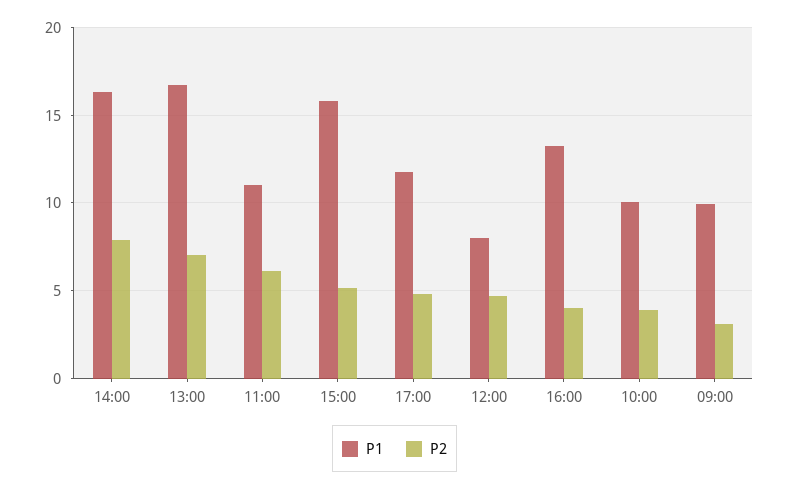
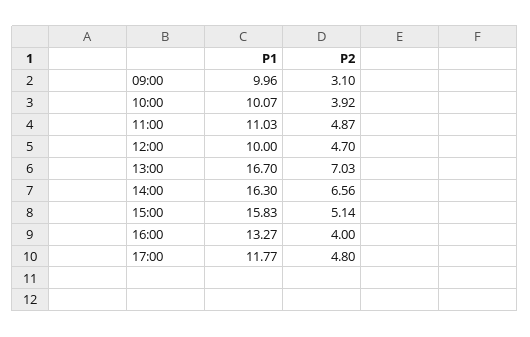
P2, 14:00: 8 -> 6.56
P2, 11:00: 6 -> 4.87
P1, 12:00: 8 -> 10

